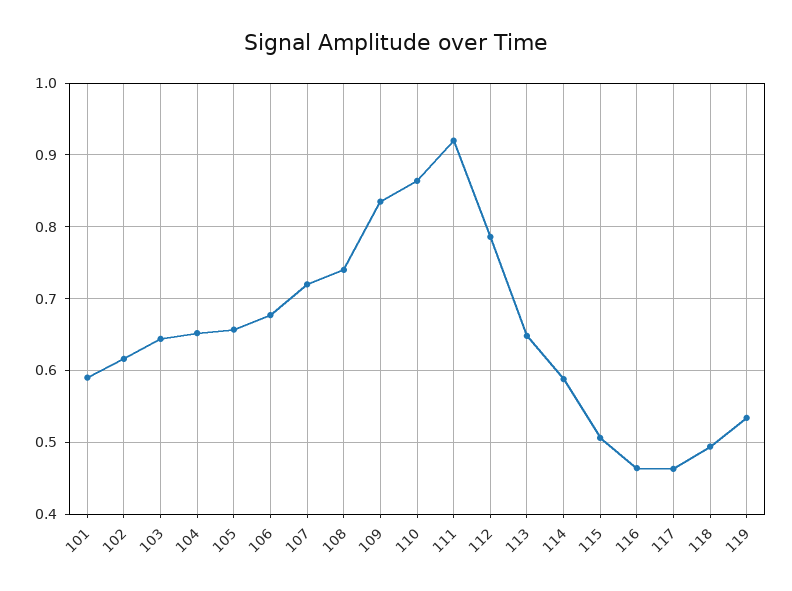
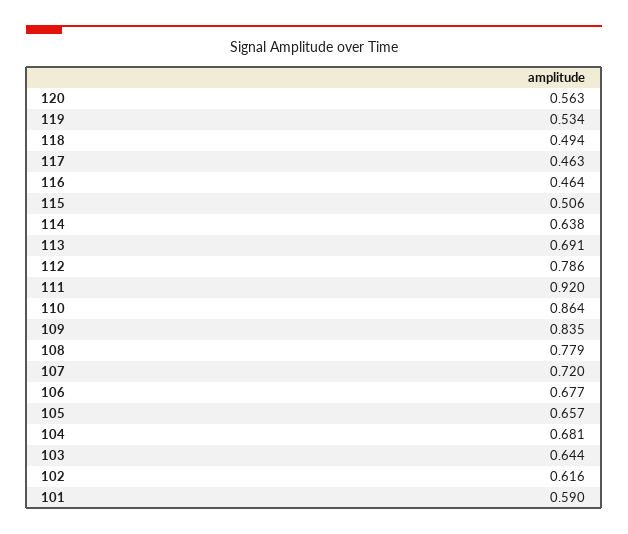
104: 0.65 -> 0.681
108: 0.74 -> 0.779
113: 0.65 -> 0.691
114: 0.59 -> 0.638
120: none -> 0.563

